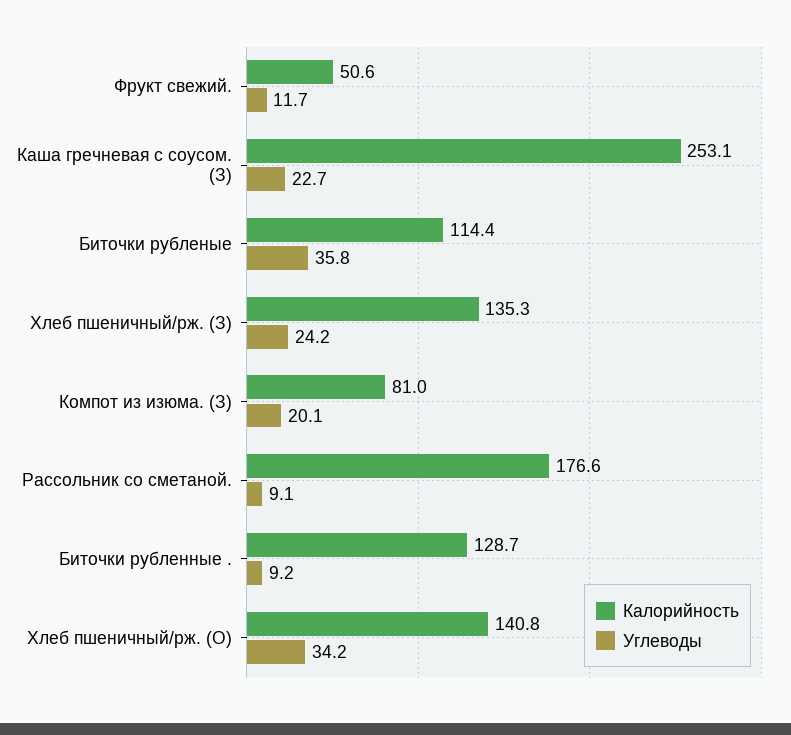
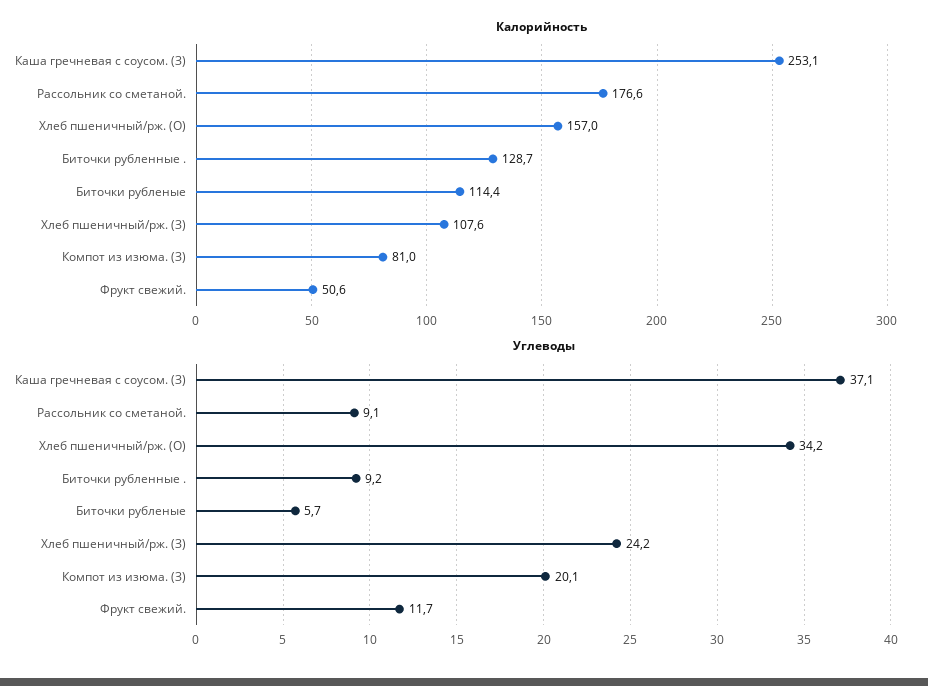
Углеводы, Каша гречневая с соусом. (З): 22.7 -> 37.1
Углеводы, Биточки рубленые: 35.8 -> 5.7
Калорийность, Хлеб пшеничный/рж. (З): 135.3 -> 107.6
Калорийность, Хлеб пшеничный/рж. (О): 140.8 -> 157

